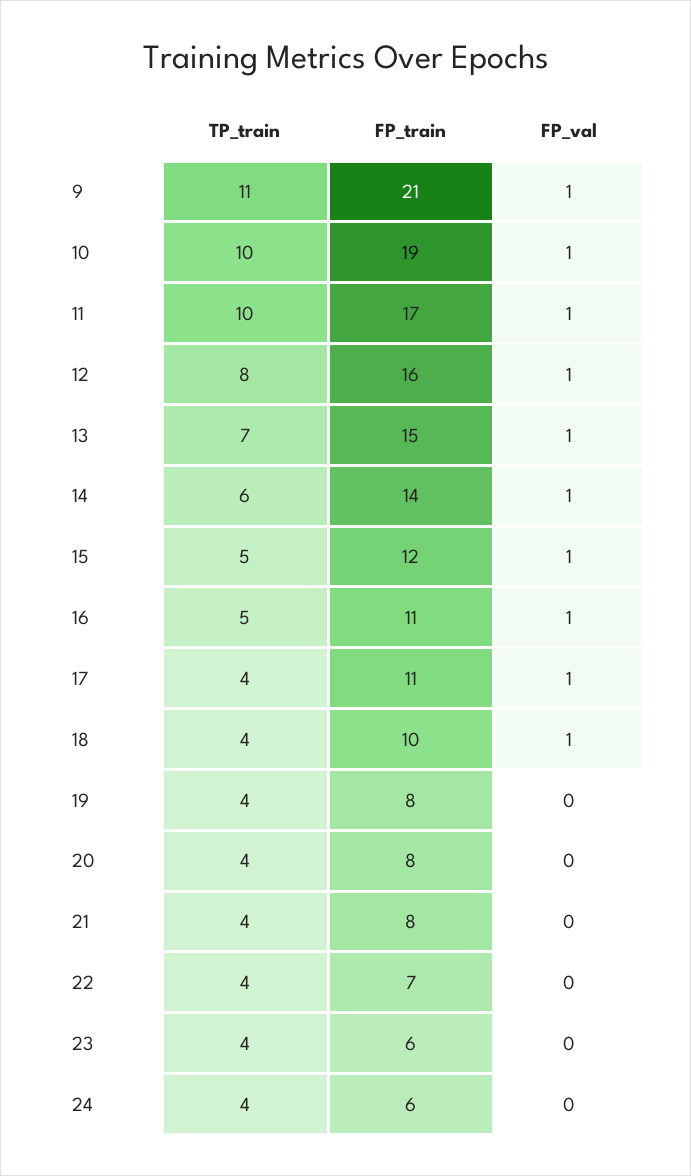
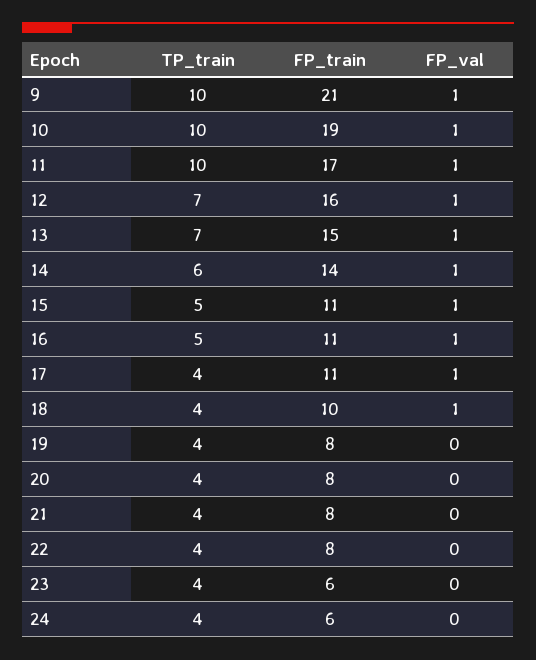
TP_train, 9: 11 -> 10
TP_train, 12: 8 -> 7
FP_train, 15: 12 -> 11
FP_train, 22: 7 -> 8

